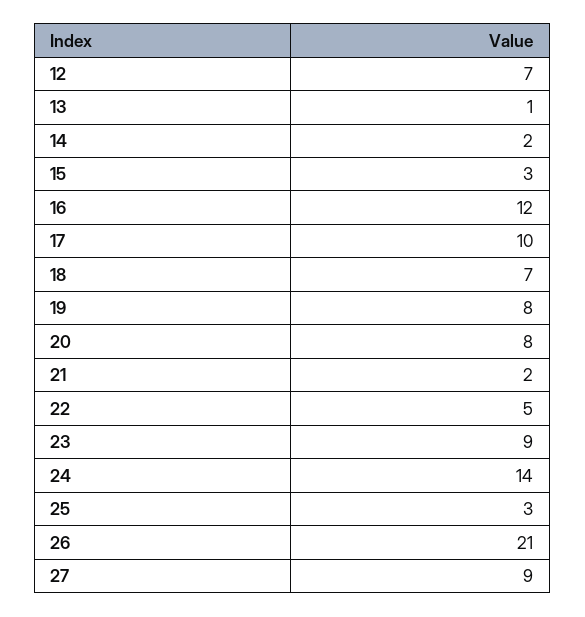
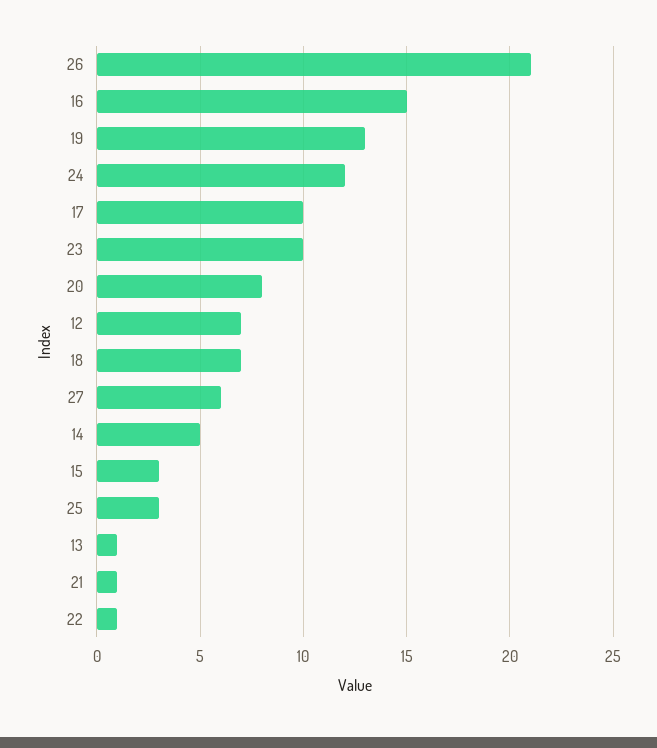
14: 2 -> 5
16: 12 -> 15
19: 8 -> 13
21: 2 -> 1
22: 5 -> 1
23: 9 -> 10
24: 14 -> 12
27: 9 -> 6

